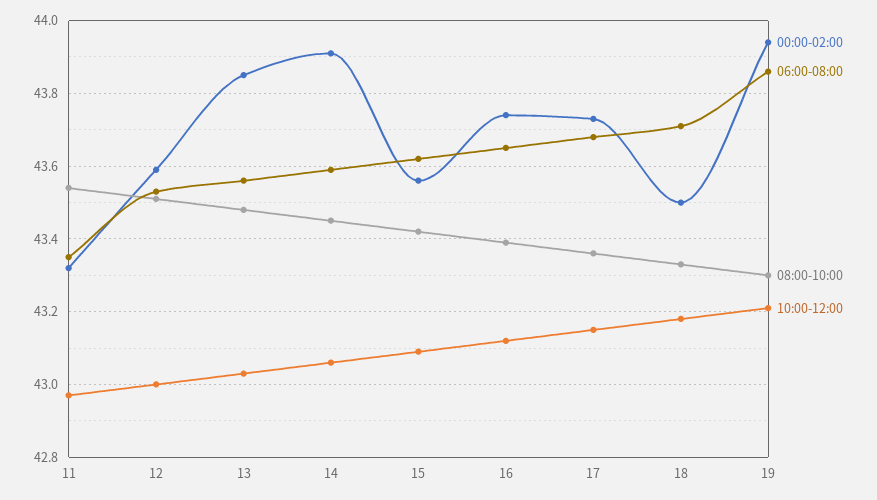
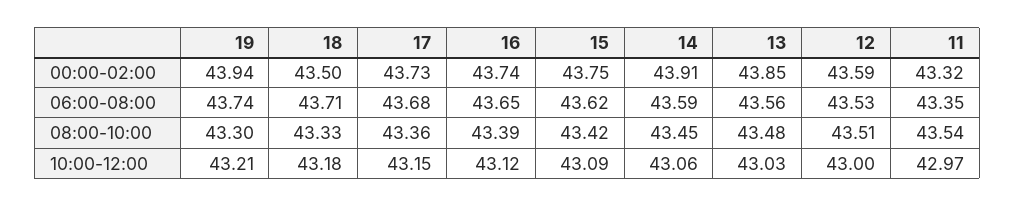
00:00-02:00, 15: 43.55 -> 43.75
06:00-08:00, 19: 43.85 -> 43.74

